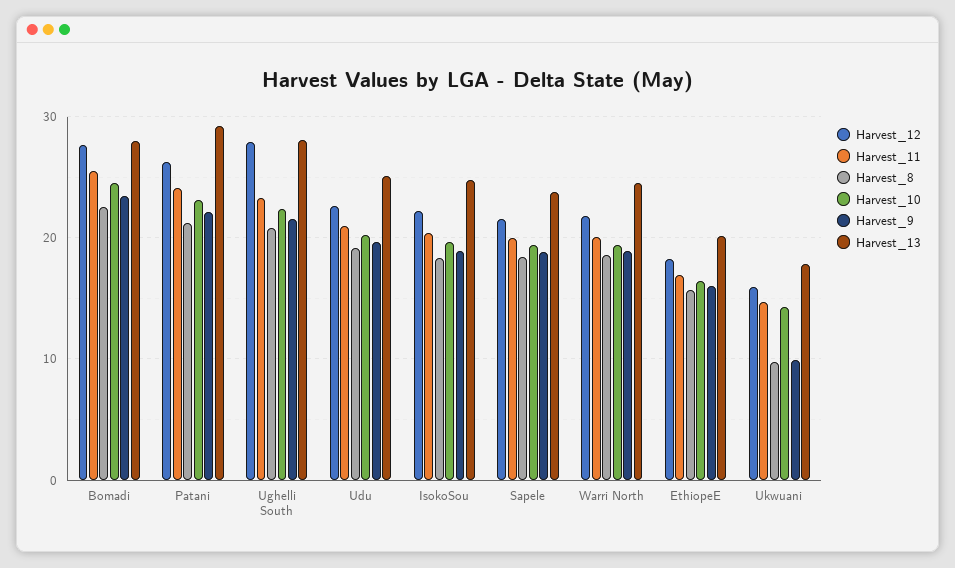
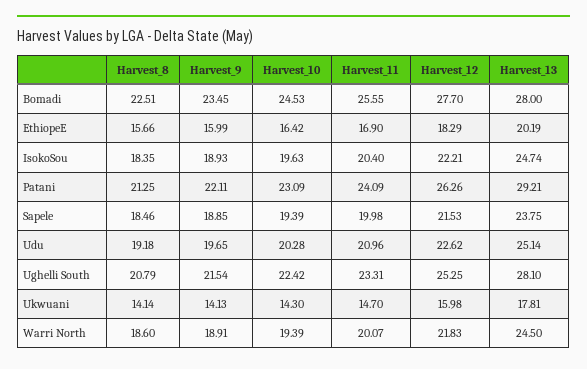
Harvest_12, Ughelli South: 28 -> 25.25
Harvest_8, Ukwuani: 10 -> 14.14
Harvest_9, Ukwuani: 10 -> 14.13

